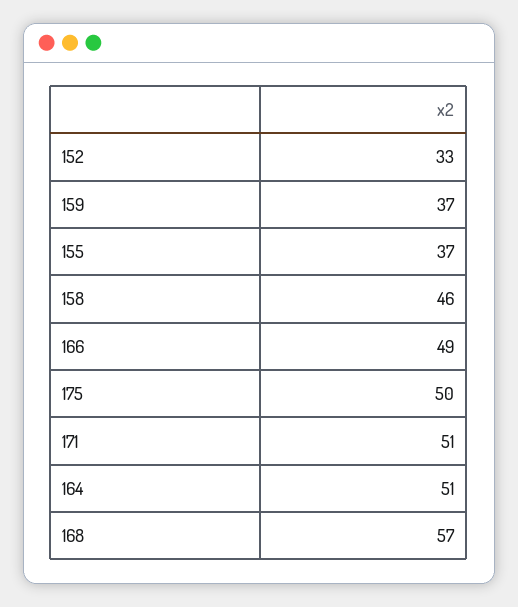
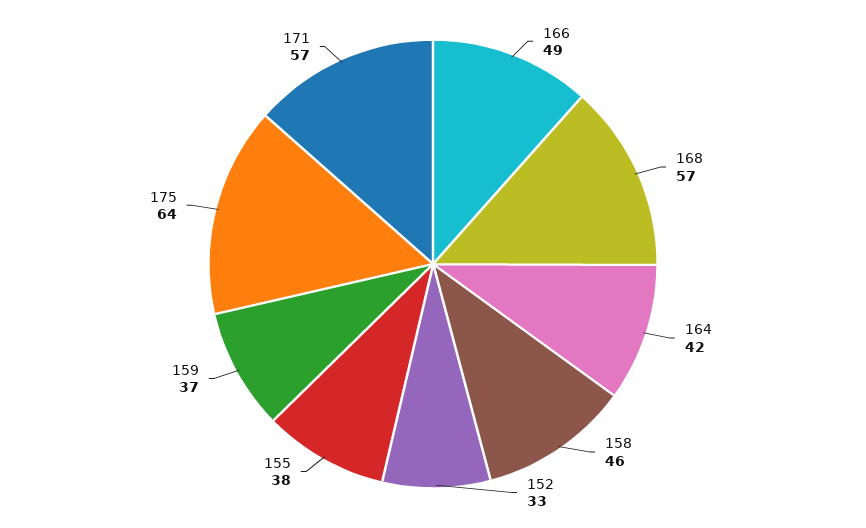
155: 37 -> 38
175: 50 -> 64
171: 51 -> 57
164: 51 -> 42

